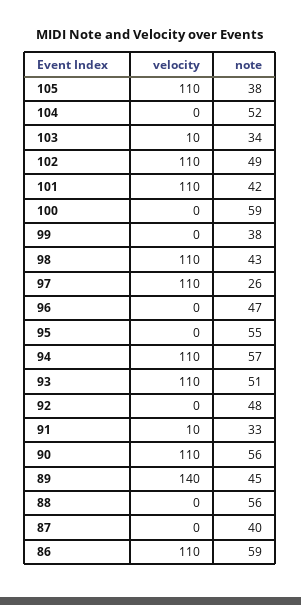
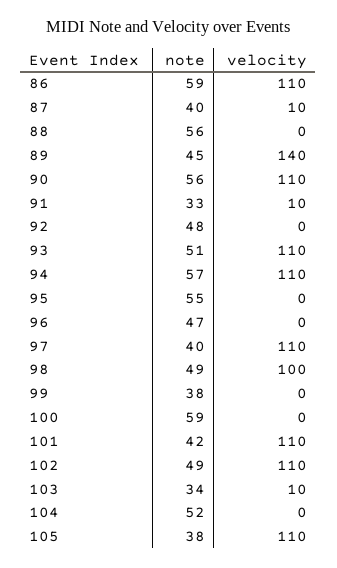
velocity, 98: 110 -> 100
note, 98: 43 -> 49
note, 97: 26 -> 40
velocity, 87: 0 -> 10

